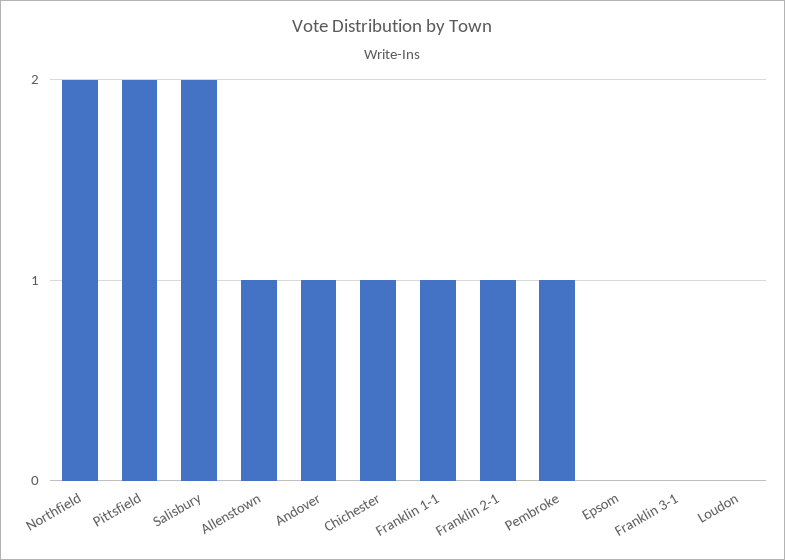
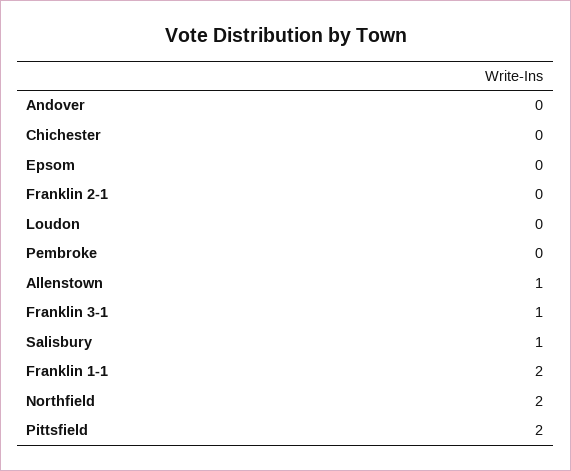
Salisbury: 2 -> 1
Andover: 1 -> 0
Chichester: 1 -> 0
Franklin 1-1: 1 -> 2
Franklin 2-1: 1 -> 0
Pembroke: 1 -> 0
Franklin 3-1: 0 -> 1

